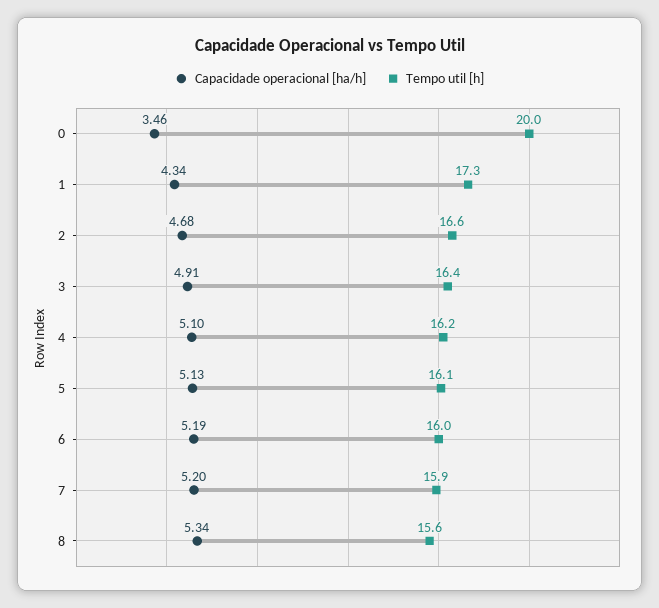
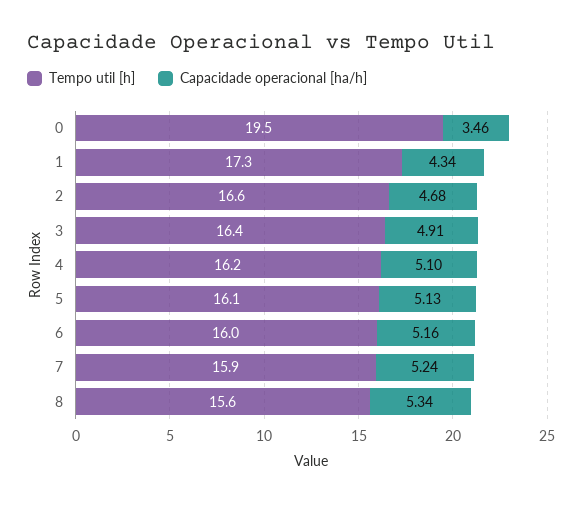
Tempo util [h], 0: 20 -> 19.5
Capacidade operacional [ha/h], 6: 5.19 -> 5.16
Capacidade operacional [ha/h], 7: 5.2 -> 5.24

